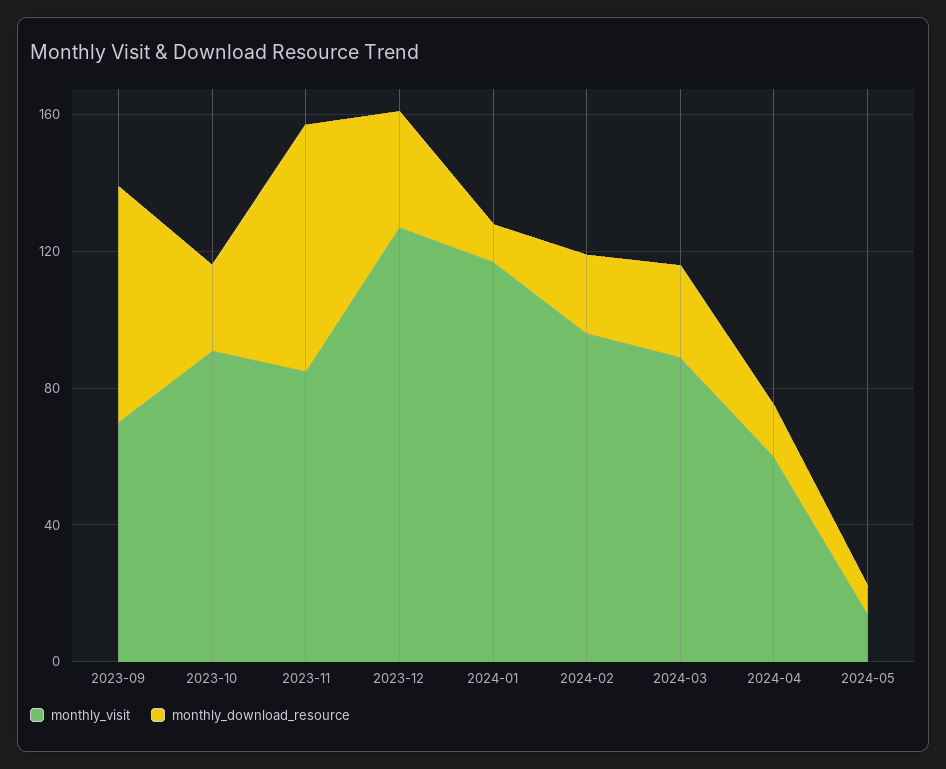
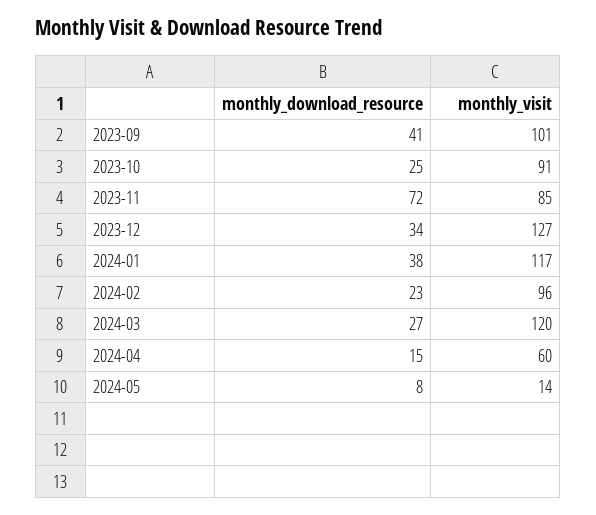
monthly_visit, 2023-09: 70 -> 101
monthly_download_resource, 2023-09: 70 -> 41
monthly_download_resource, 2024-01: 10 -> 38
monthly_visit, 2024-03: 90 -> 120

